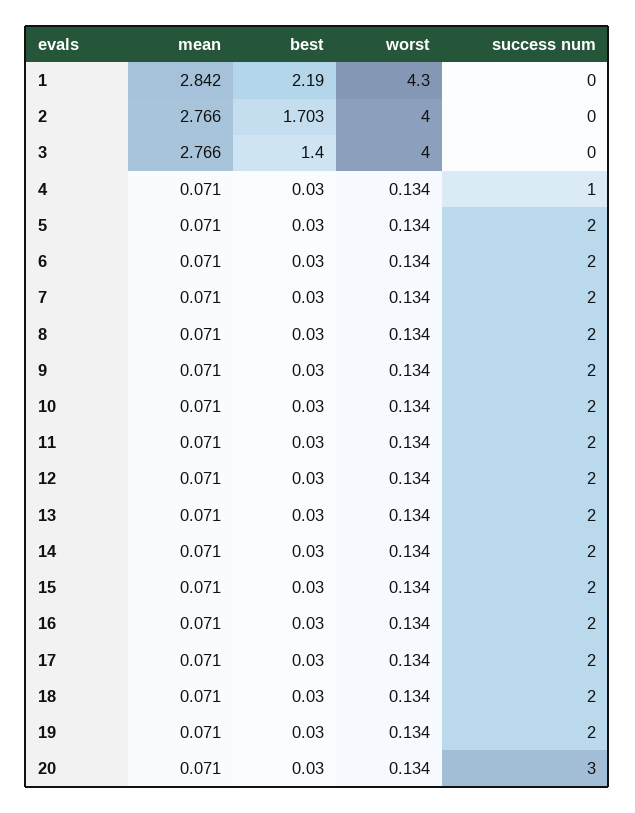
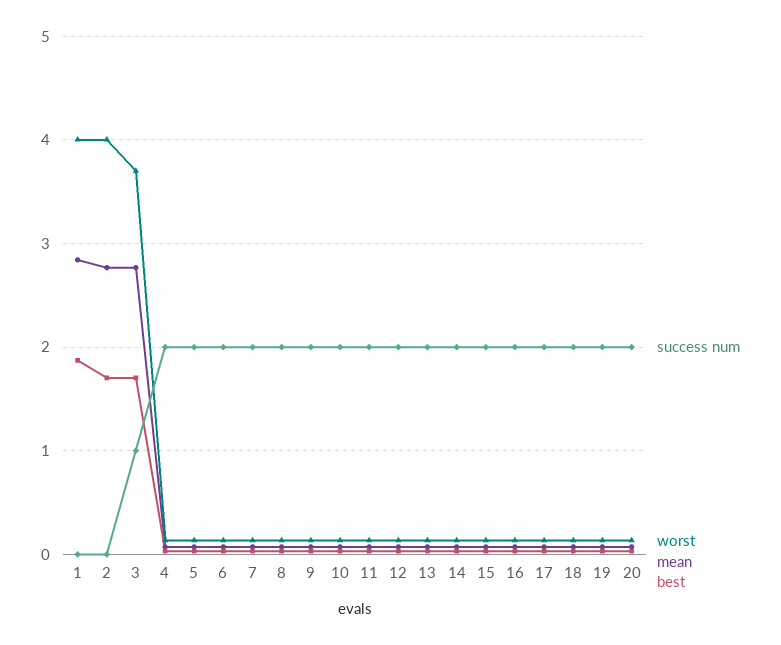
best, 1: 2.19 -> 1.9
worst, 1: 4.3 -> 4
best, 3: 1.4 -> 1.7
worst, 3: 4 -> 3.7
success num, 3: 0 -> 1
success num, 4: 1 -> 2
success num, 20: 3 -> 2

